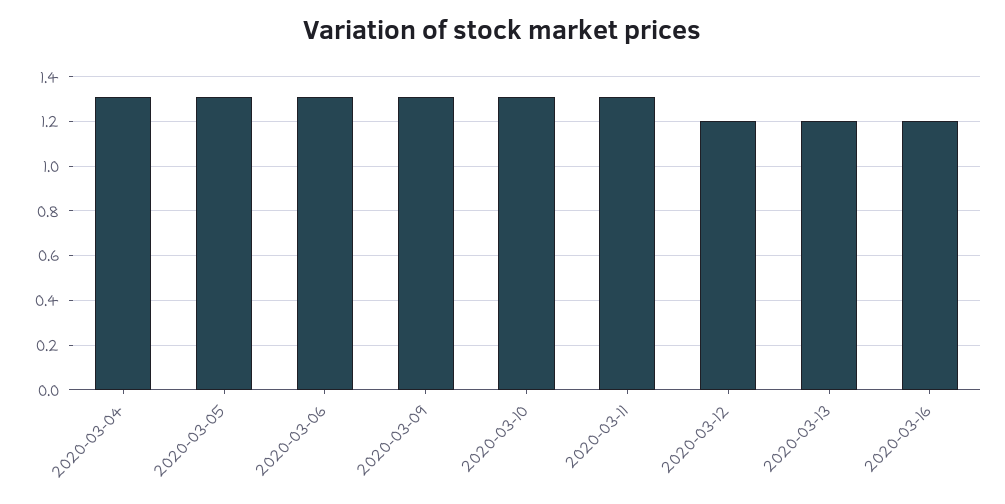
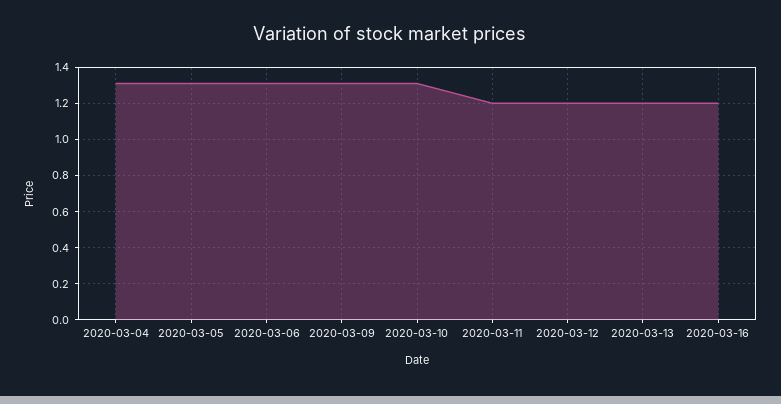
2020-03-11: 1.3 -> 1.2

